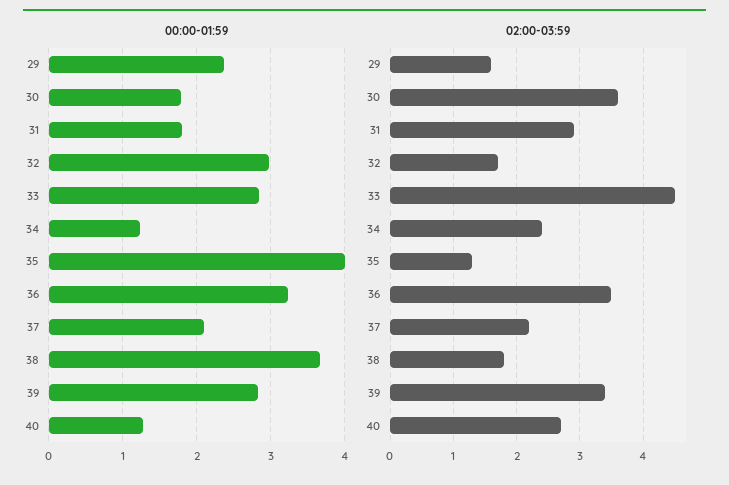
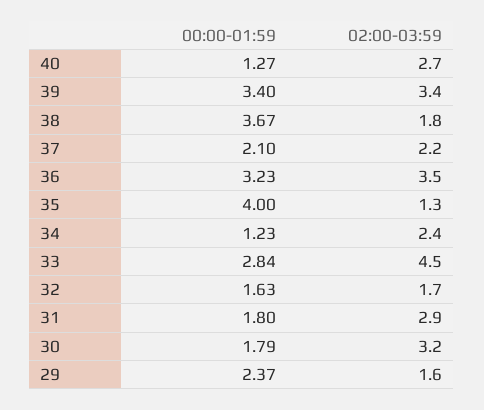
00:00-01:59, 32: 3 -> 1.63
00:00-01:59, 39: 2.8 -> 3.4
02:00-03:59, 30: 3.6 -> 3.2

